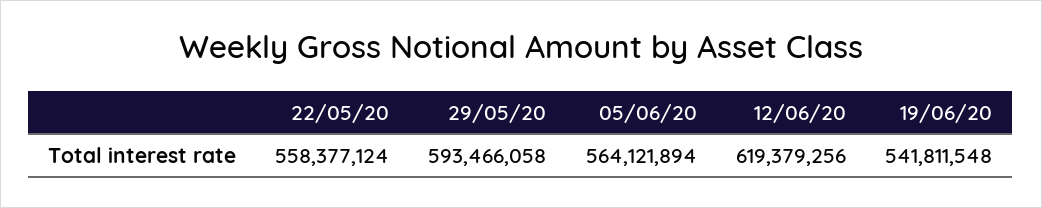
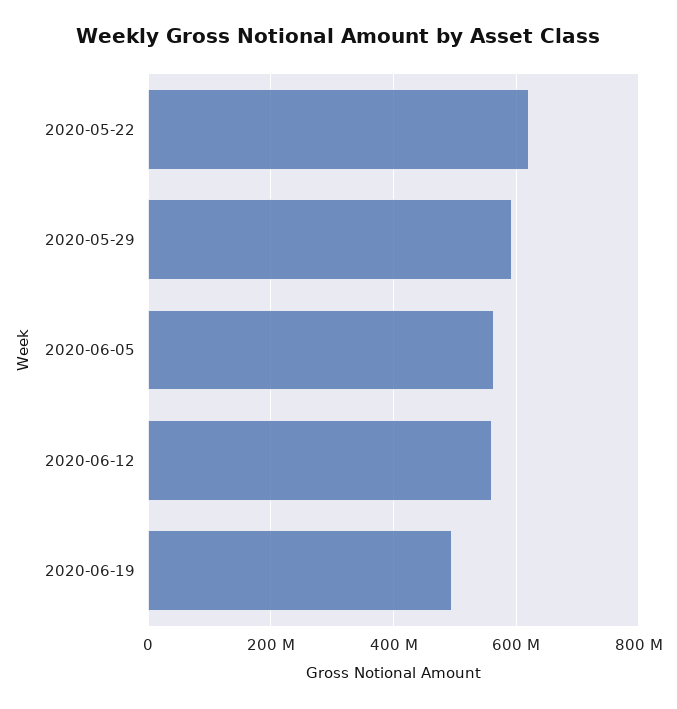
22/05/20: 558377124 -> 620000000
12/06/20: 619379256 -> 560000000
19/06/20: 541811548 -> 500000000

